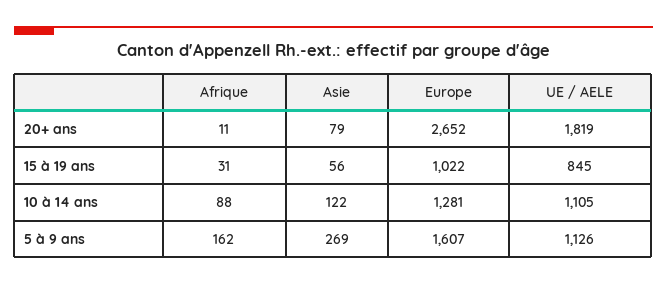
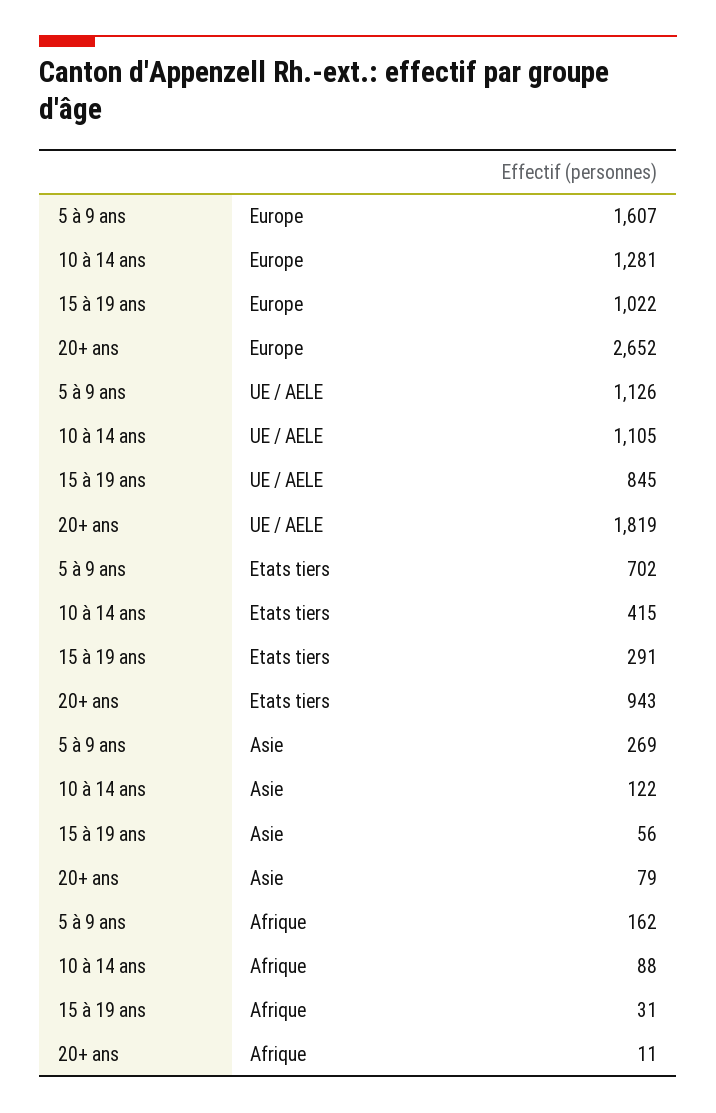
Etats tiers, 5 à 9 ans: none -> 702
Etats tiers, 10 à 14 ans: none -> 415
Etats tiers, 15 à 19 ans: none -> 291
Etats tiers, 20+ ans: none -> 943

